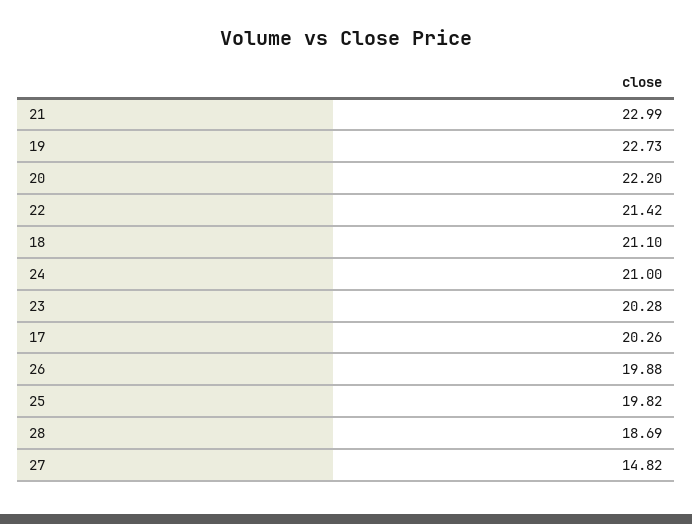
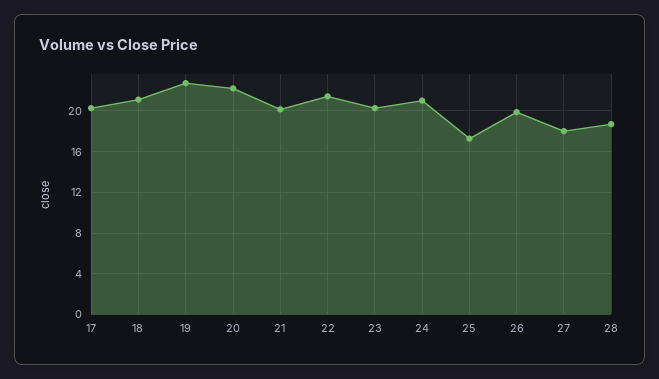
21: 22.99 -> 20
25: 19.82 -> 17
27: 14.82 -> 18

